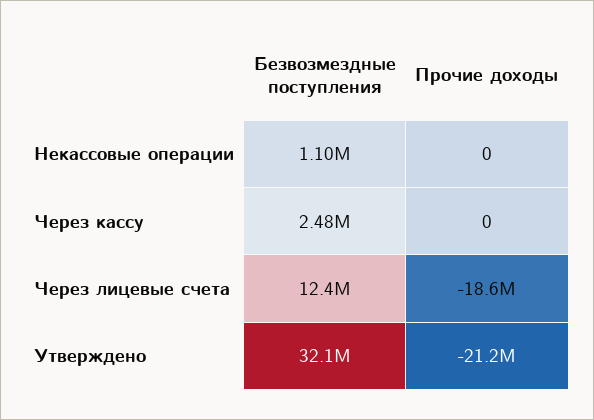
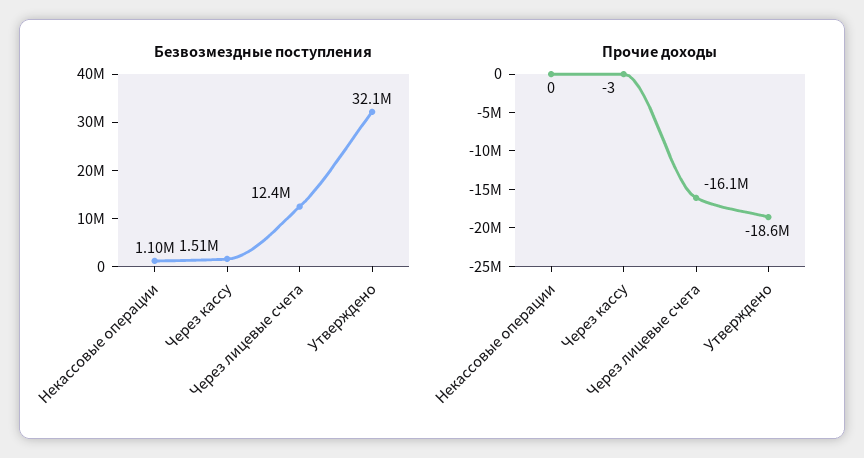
Безвозмездные поступления, Через кассу: 2480000 -> 1510000
Прочие доходы, Через кассу: 0 -> -3
Прочие доходы, Через лицевые счета: -18600000 -> -16100000
Прочие доходы, Утверждено: -21200000 -> -18600000

